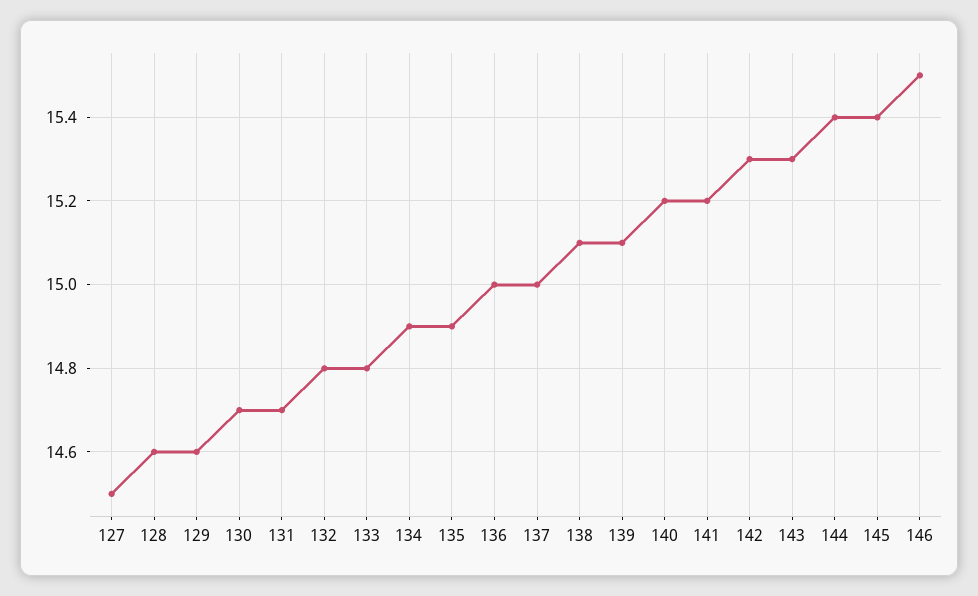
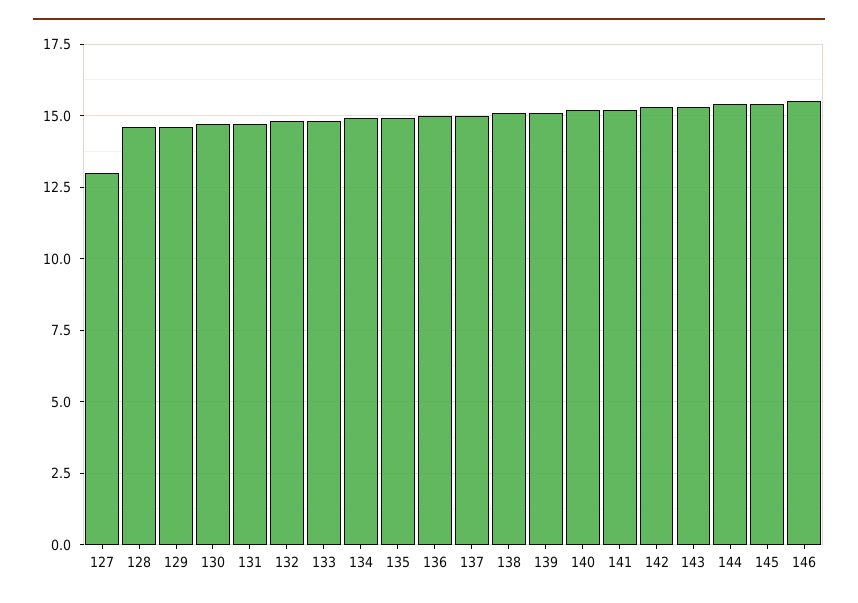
127: 14.5 -> 13

